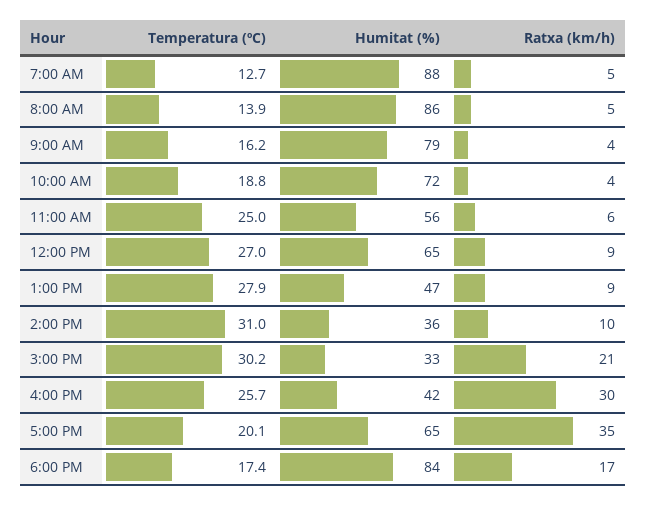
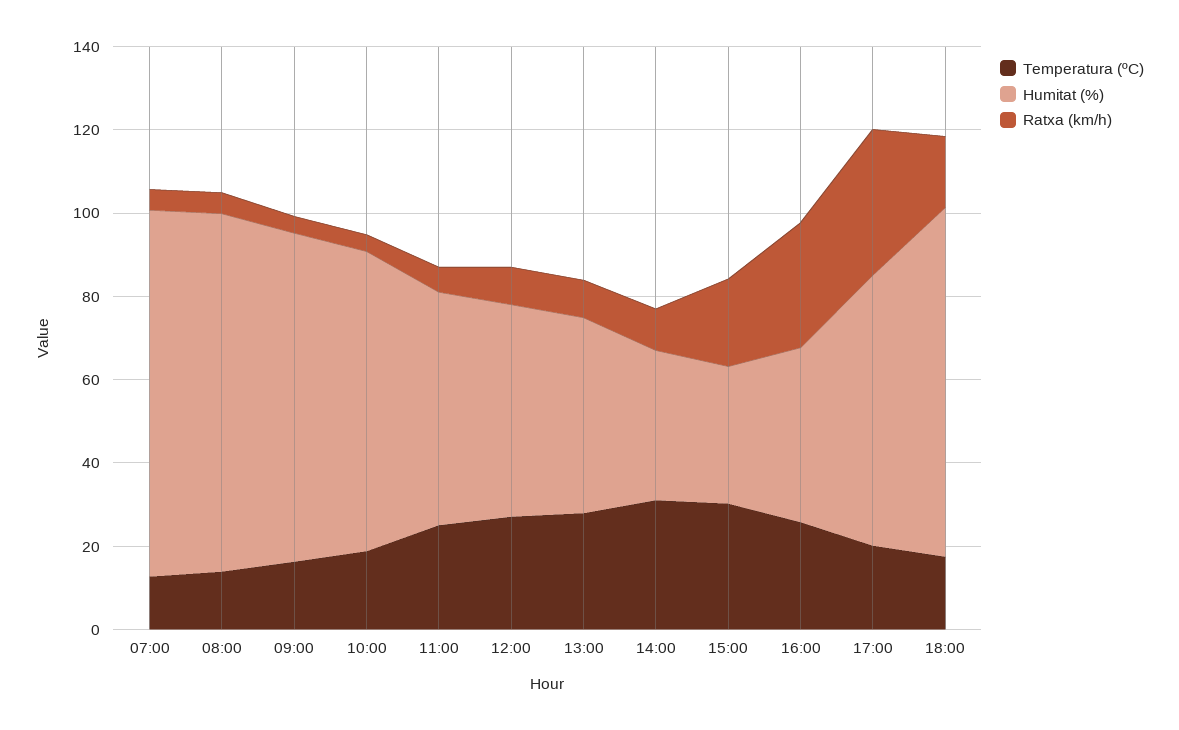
Humitat (%), 12:00 PM: 65 -> 50

